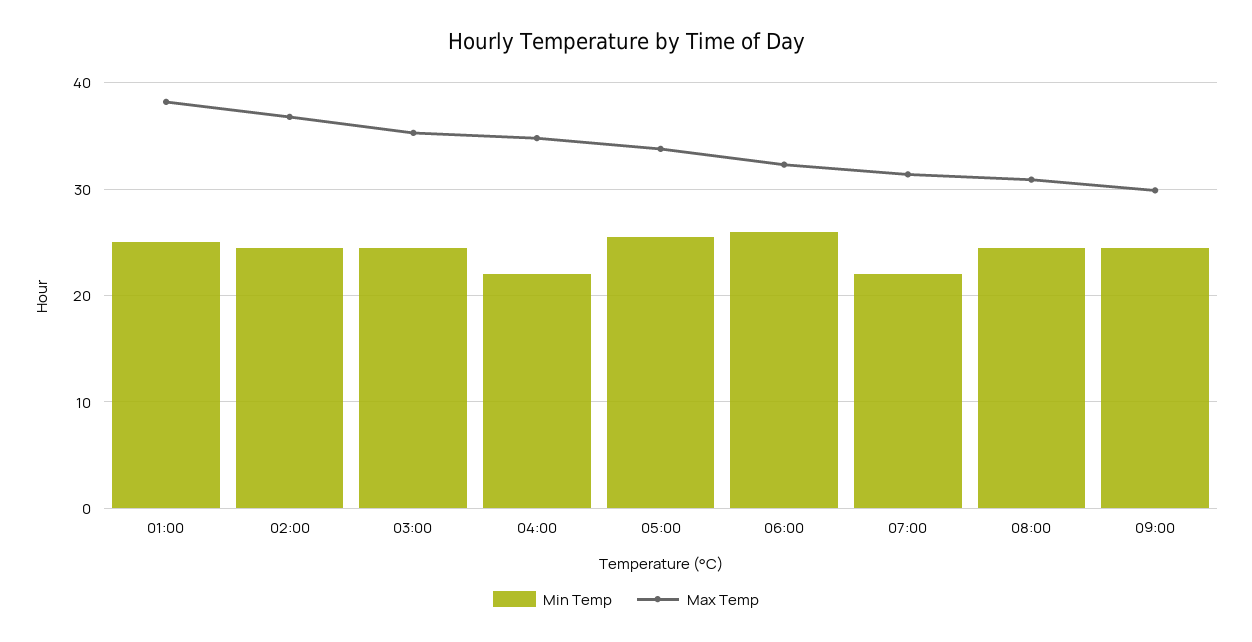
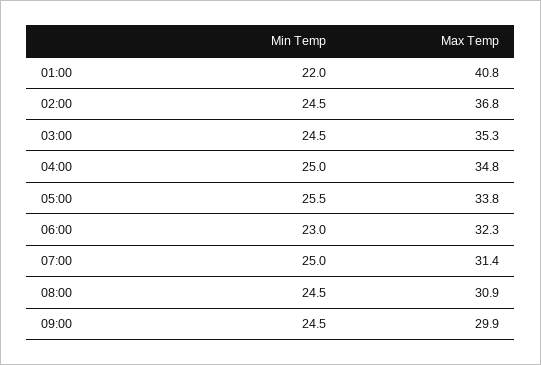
Min Temp, 01:00: 25 -> 22
Max Temp, 01:00: 38 -> 40.8
Min Temp, 04:00: 22 -> 25
Min Temp, 06:00: 26 -> 23
Min Temp, 07:00: 22 -> 25

